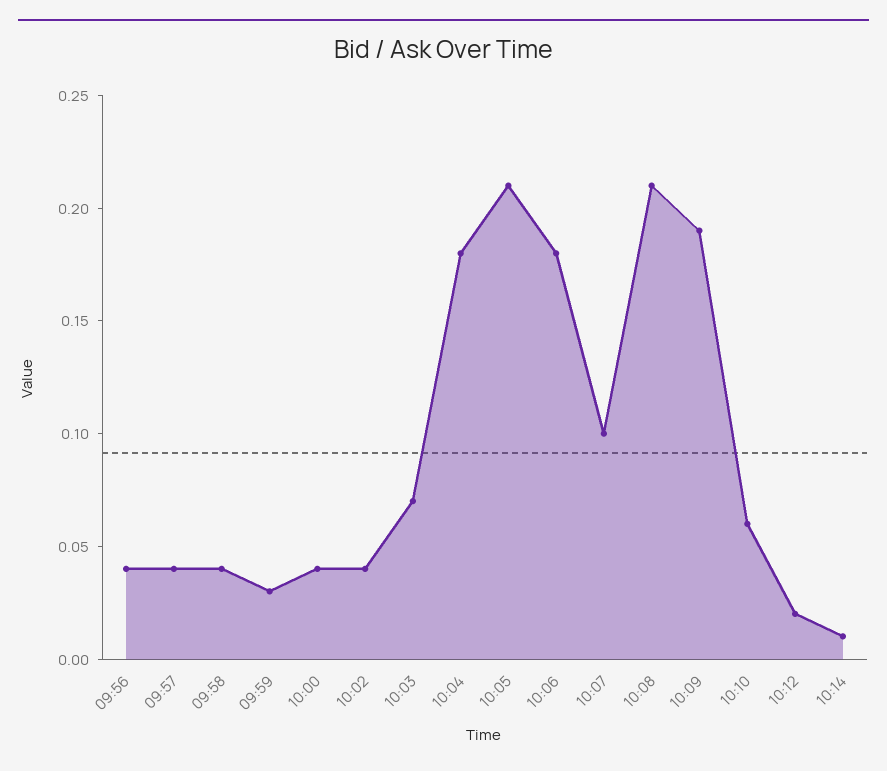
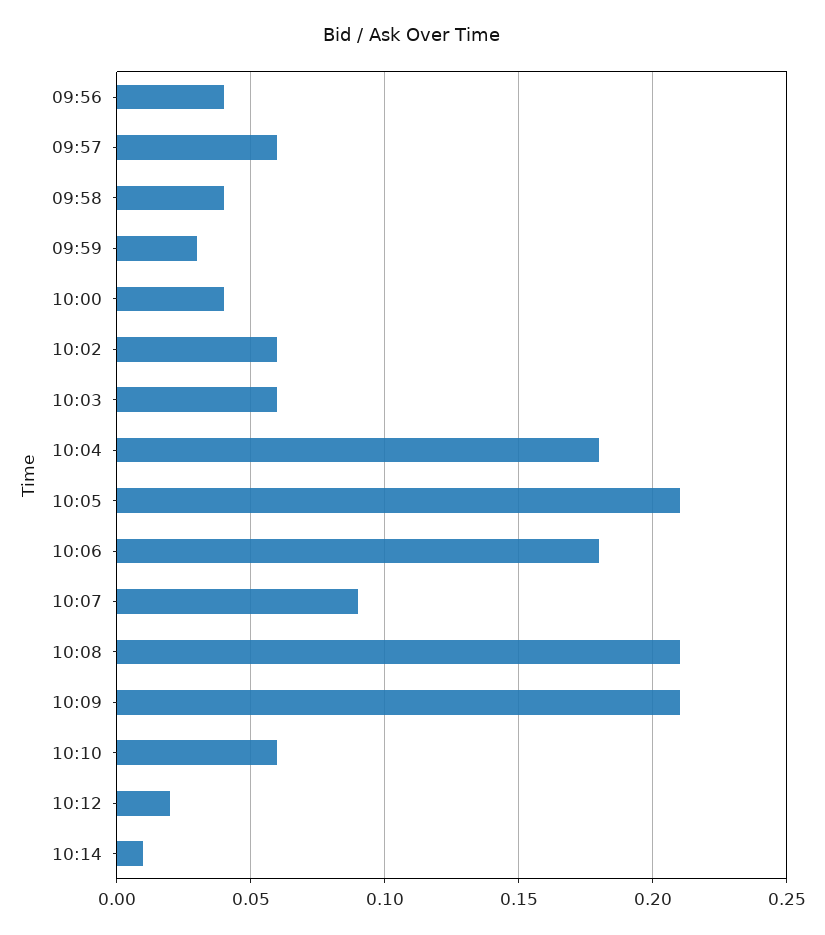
09:57: 0.04 -> 0.06
10:02: 0.04 -> 0.06
10:03: 0.07 -> 0.06
10:07: 0.1 -> 0.09
10:09: 0.19 -> 0.21

